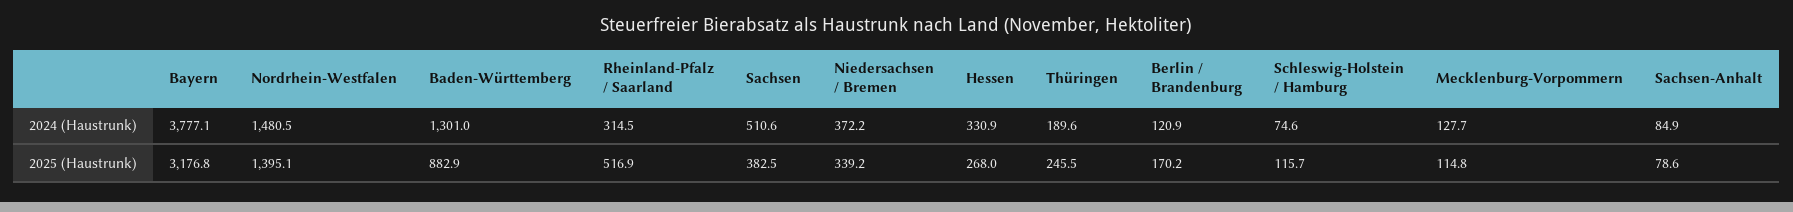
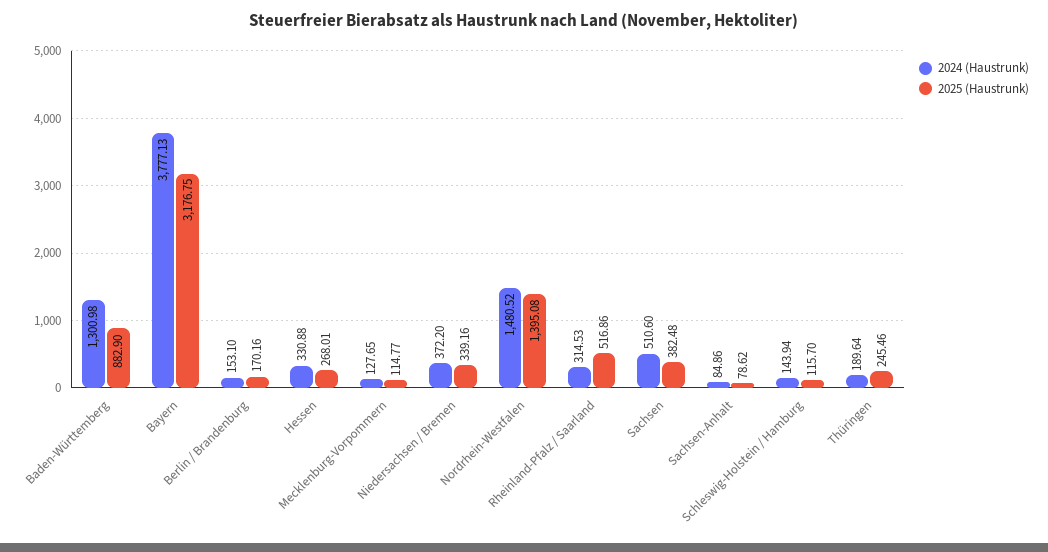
2024 (Haustrunk), Berlin / Brandenburg: 120.9 -> 153.1
2024 (Haustrunk), Schleswig-Holstein / Hamburg: 74.6 -> 143.94

